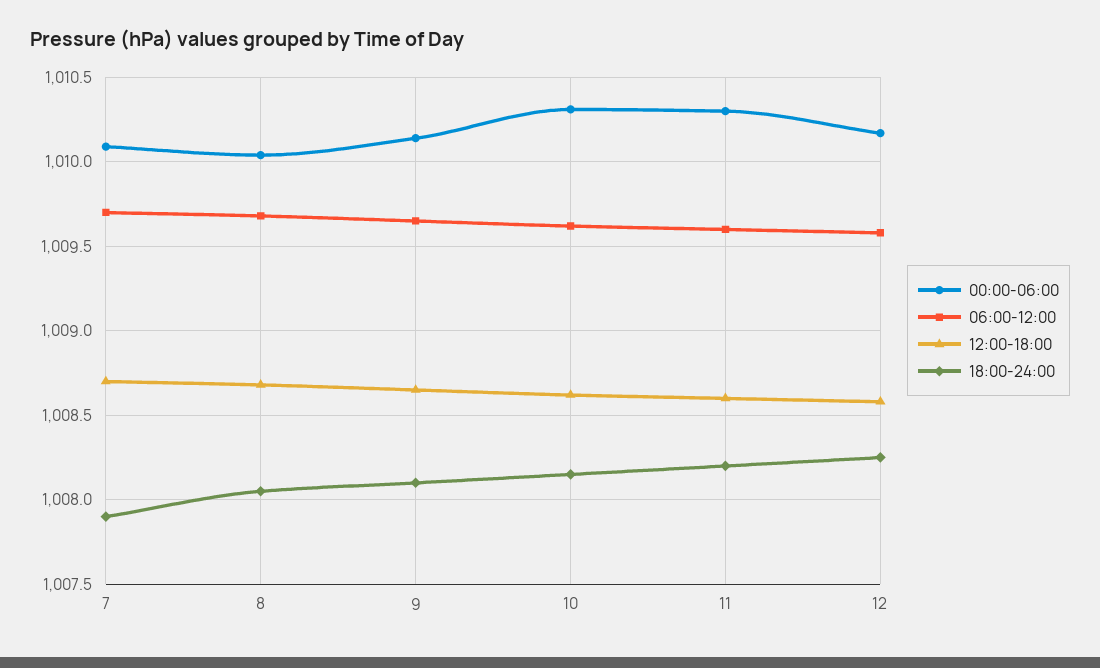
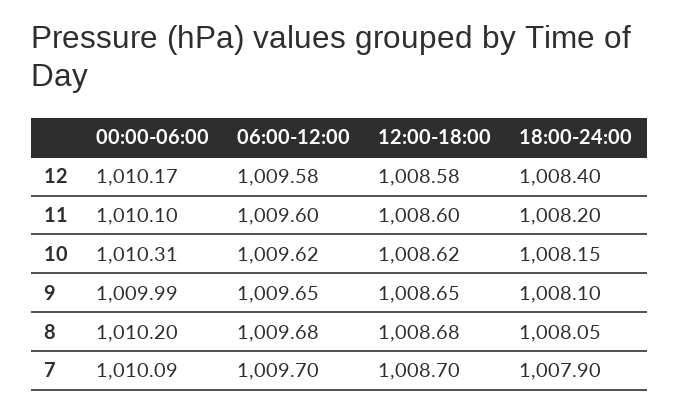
00:00-06:00, 8: 1010.05 -> 1010.2
00:00-06:00, 9: 1010.15 -> 1009.99
00:00-06:00, 11: 1010.3 -> 1010.1
18:00-24:00, 12: 1008.25 -> 1008.4

